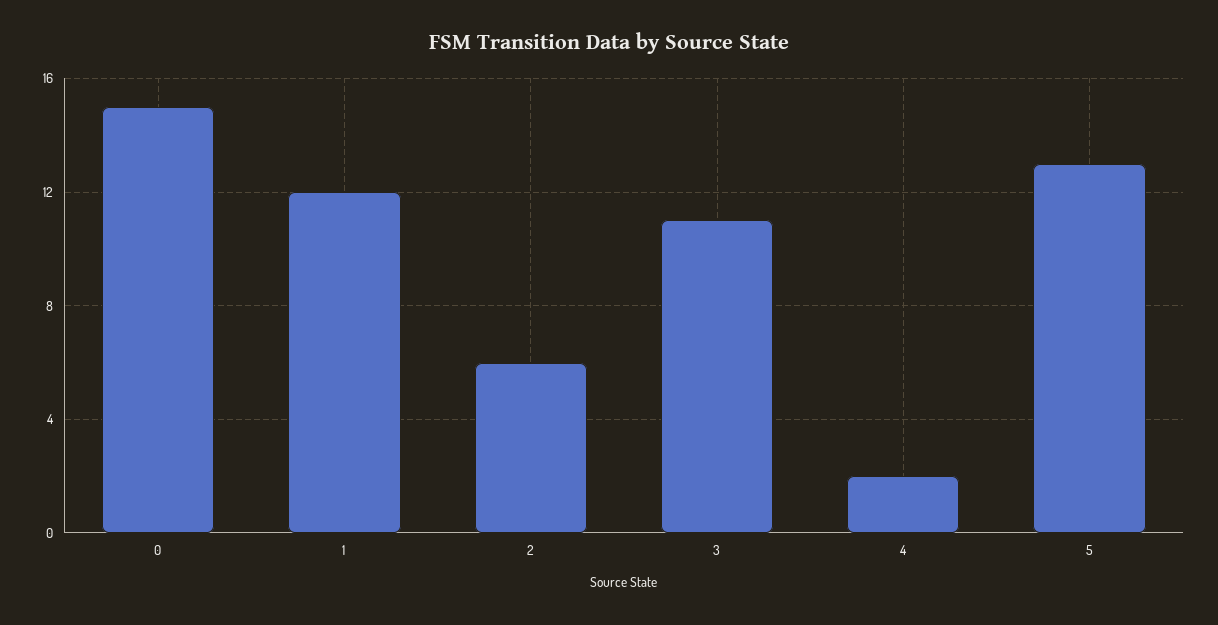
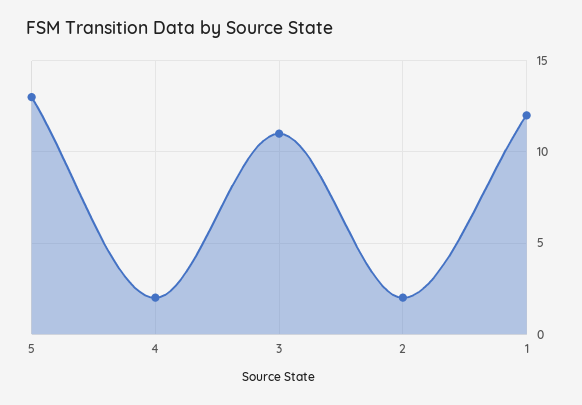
0: 15 -> none
2: 6 -> 2

